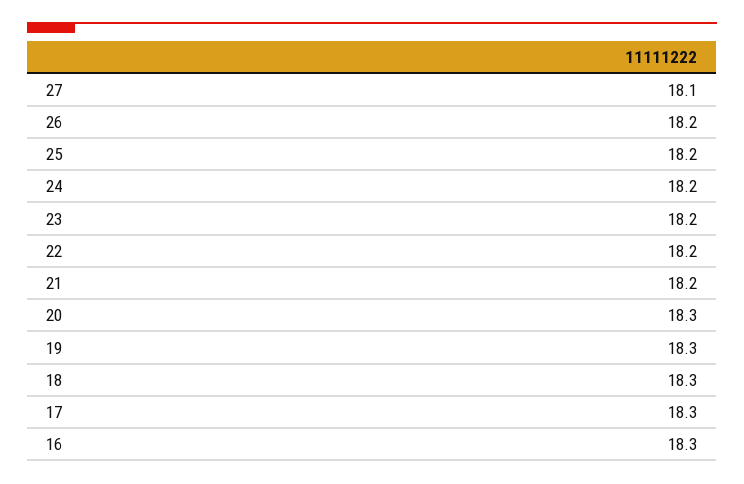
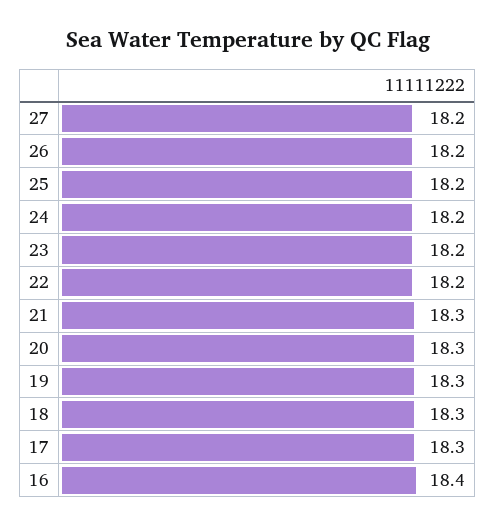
27: 18.1 -> 18.2
21: 18.2 -> 18.3
16: 18.3 -> 18.4

